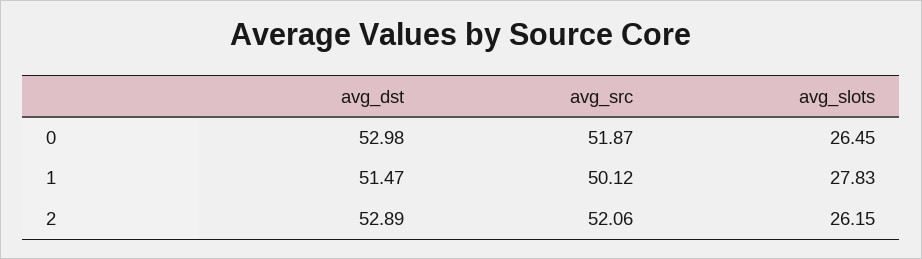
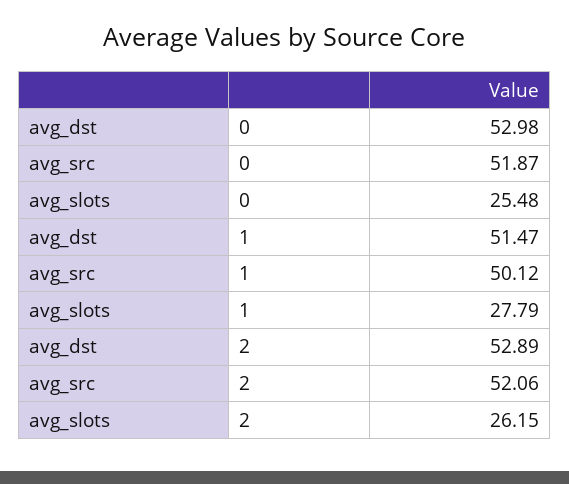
avg_slots, 0: 26.45 -> 25.48
avg_slots, 1: 27.83 -> 27.79

